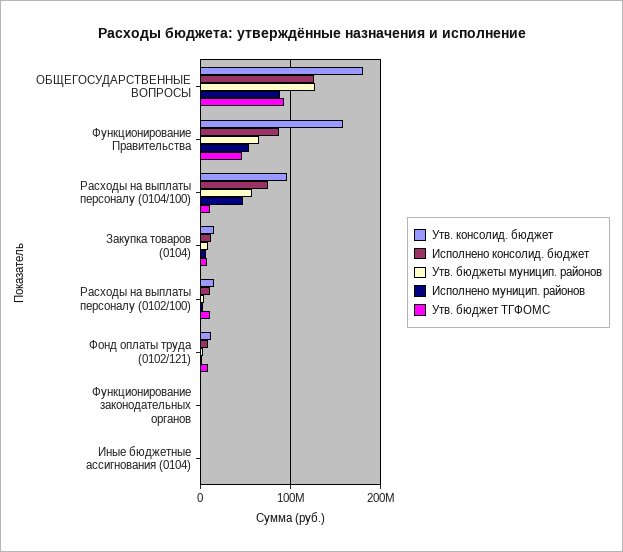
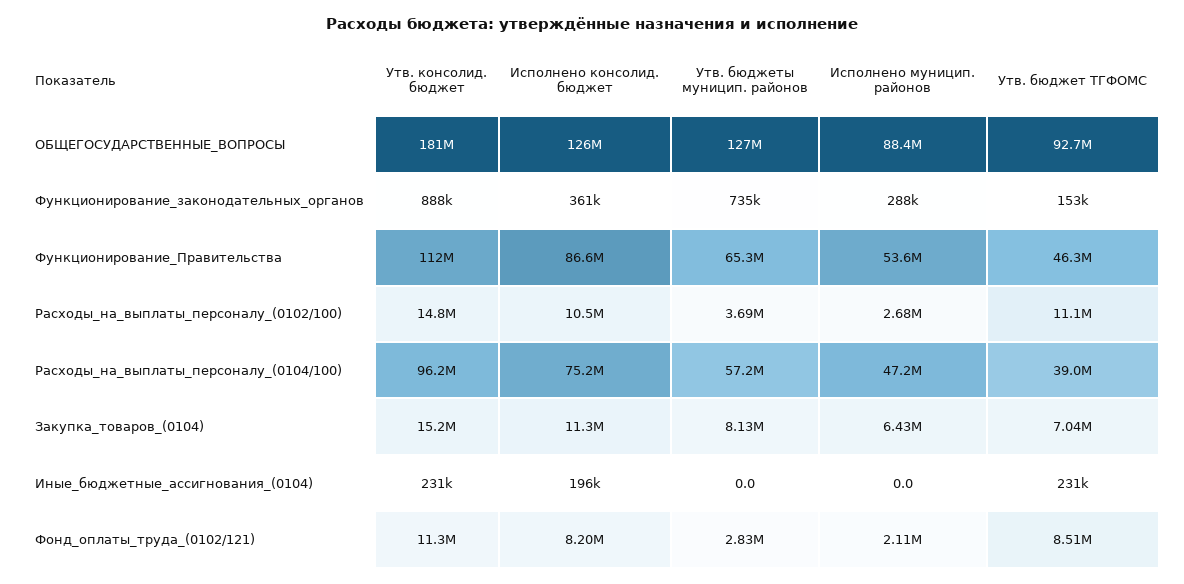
Утв. консолид. бюджет, Функционирование Правительства: 160000000 -> 112000000
Утв. бюджет ТГФОМС, Расходы на выплаты персоналу (0104/100): 10000000 -> 39000000

